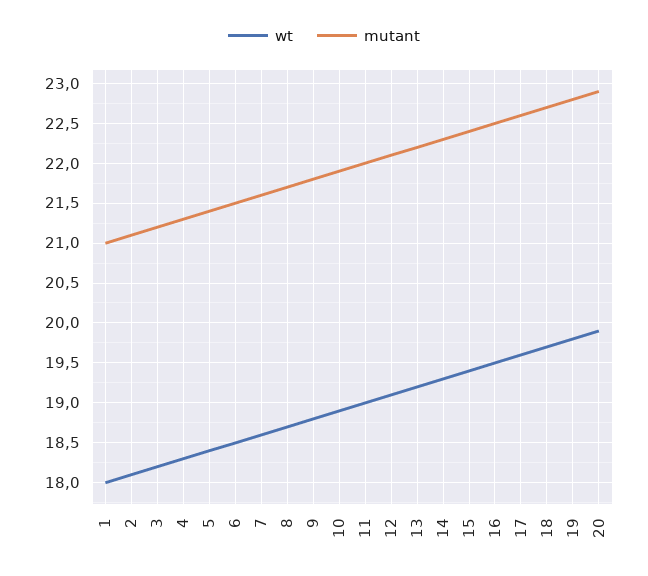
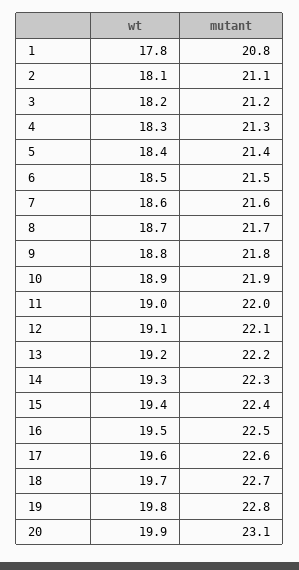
wt, 1: 18 -> 17.8
mutant, 1: 21 -> 20.8
mutant, 20: 22.9 -> 23.1

